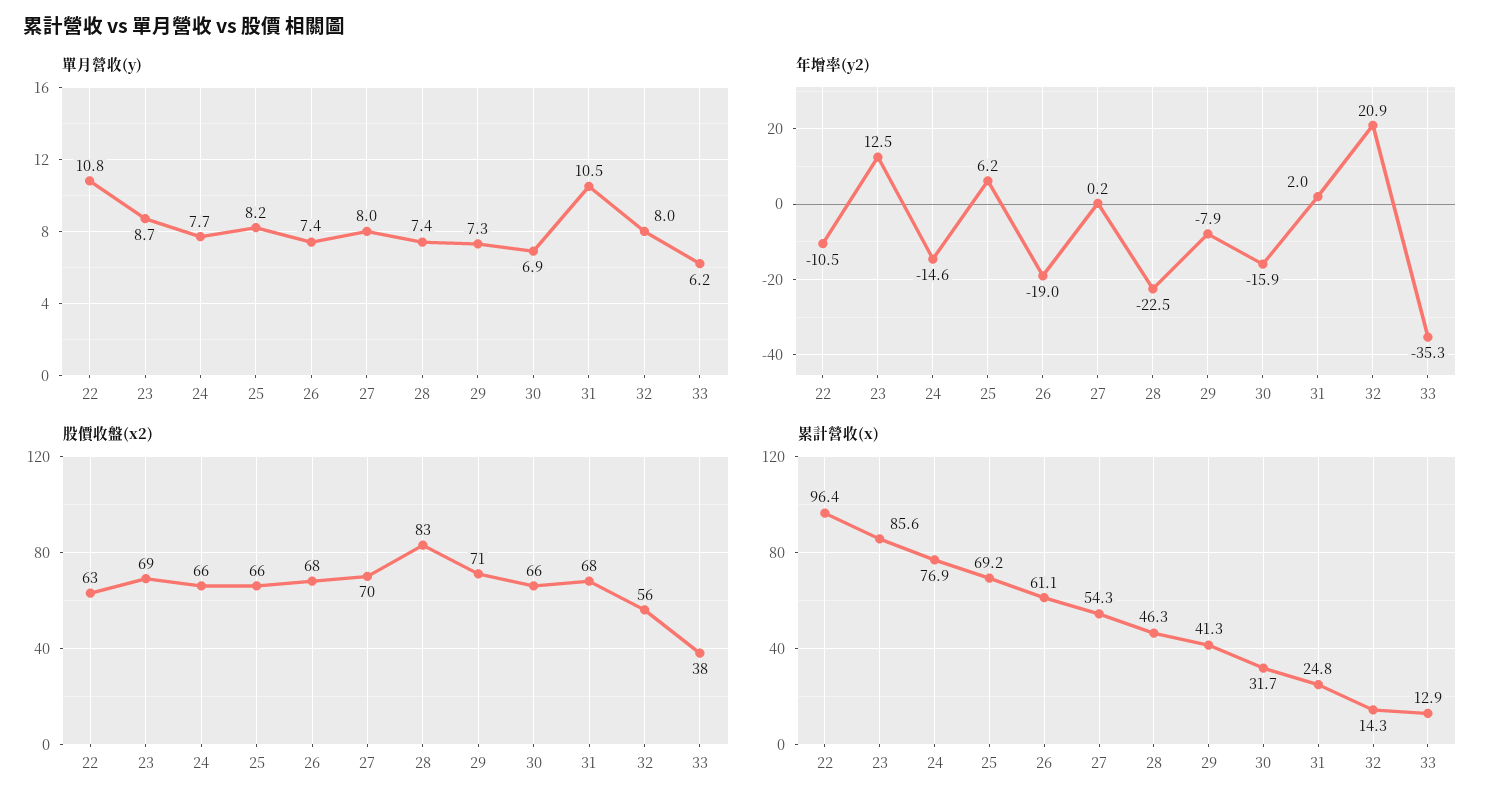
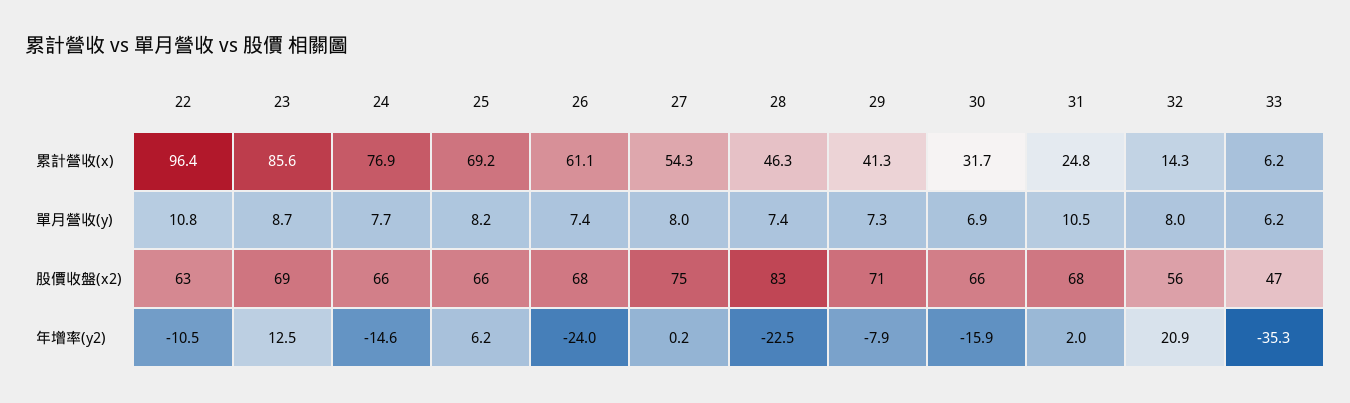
年增率(y2), 26: -19 -> -24
股價收盤(x2), 27: 70 -> 75
股價收盤(x2), 33: 38 -> 47
累計營收(x), 33: 12.9 -> 6.2

